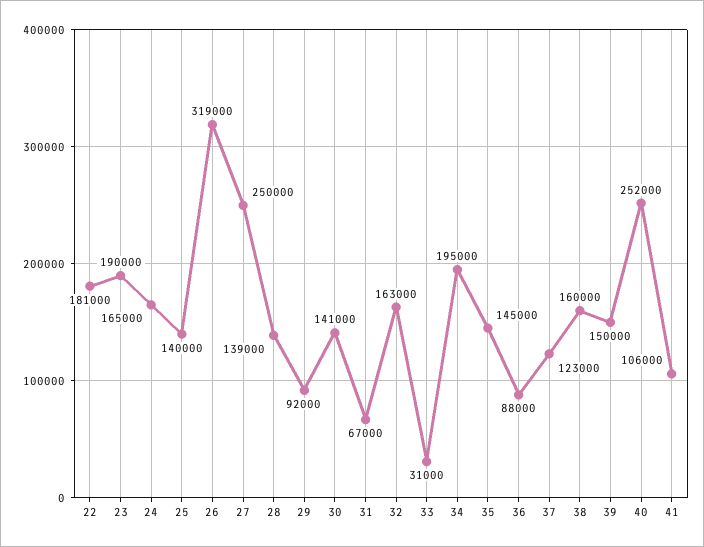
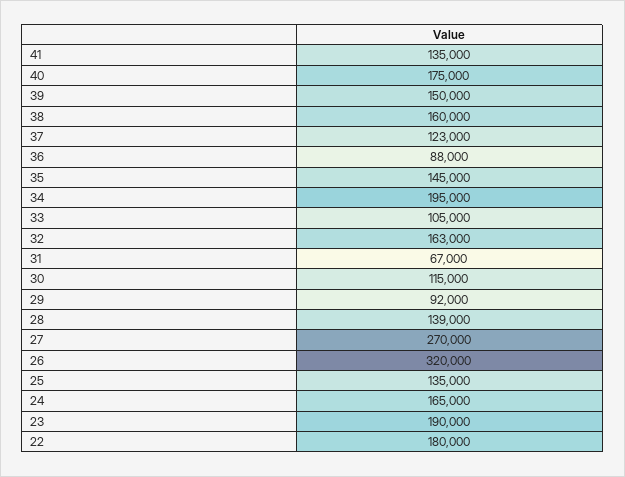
22: 181000 -> 180000
25: 140000 -> 135000
26: 319000 -> 320000
27: 250000 -> 270000
30: 141000 -> 115000
33: 31000 -> 105000
40: 252000 -> 175000
41: 106000 -> 135000

